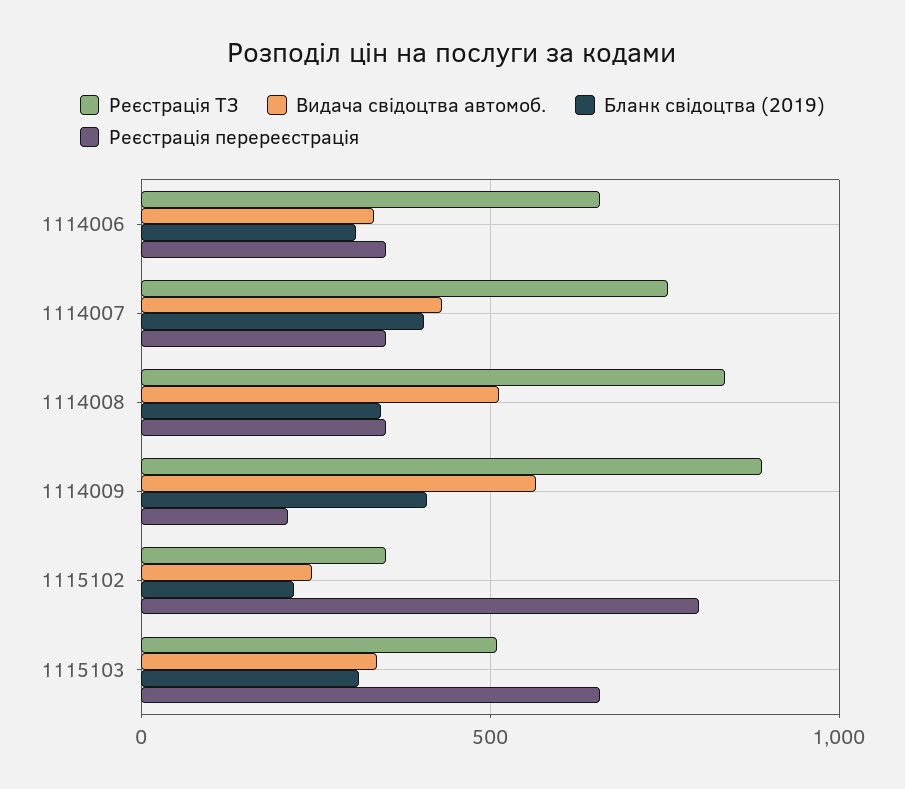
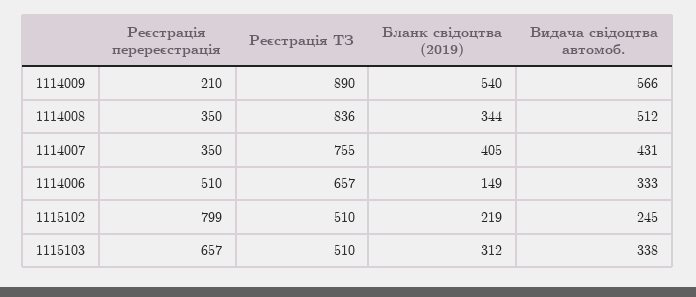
Бланк свідоцтва (2019), 1114006: 300 -> 149
Реєстрація перереєстрація, 1114006: 350 -> 510
Бланк свідоцтва (2019), 1114009: 400 -> 540
Реєстрація ТЗ, 1115102: 350 -> 510

